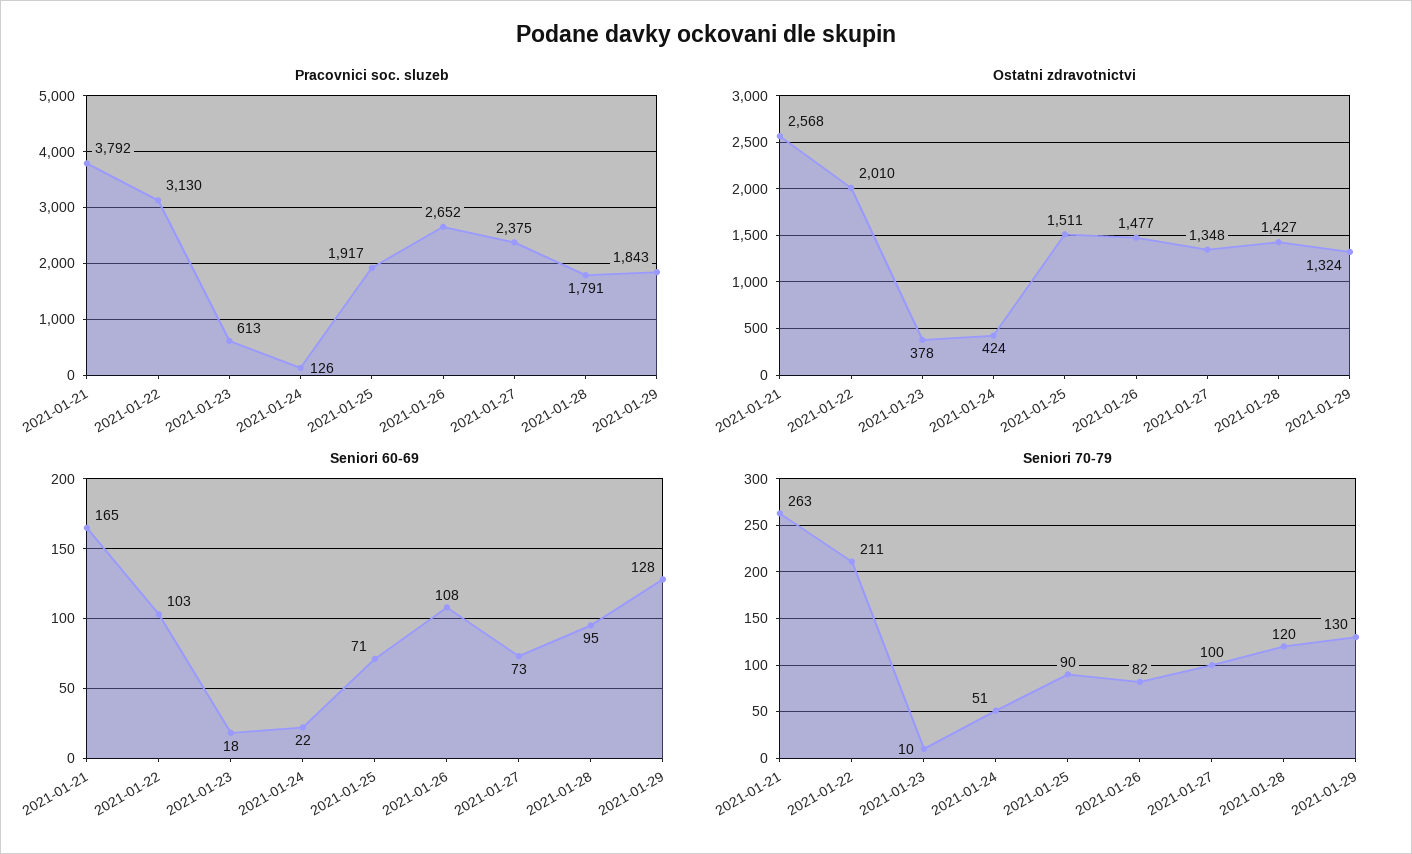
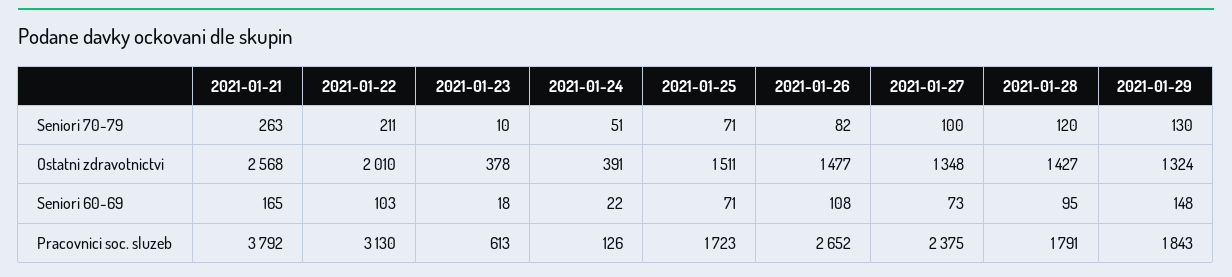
Pracovnici soc. sluzeb, 2021-01-25: 1917 -> 1723
Ostatni zdravotnictvi, 2021-01-24: 424 -> 391
Seniori 60-69, 2021-01-29: 128 -> 148
Seniori 70-79, 2021-01-25: 90 -> 71

